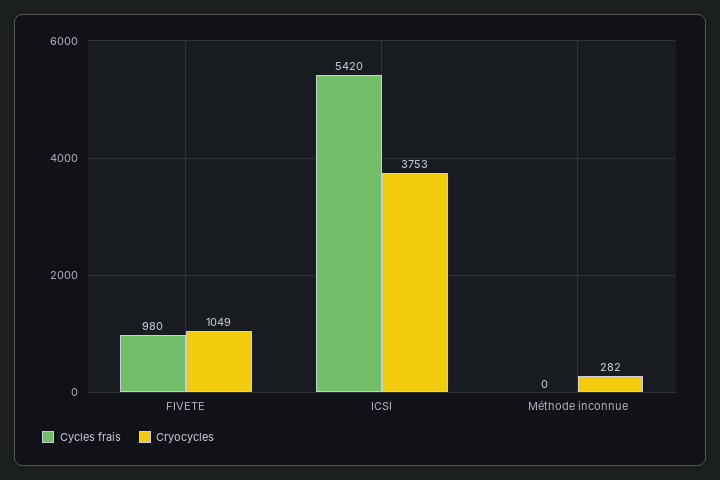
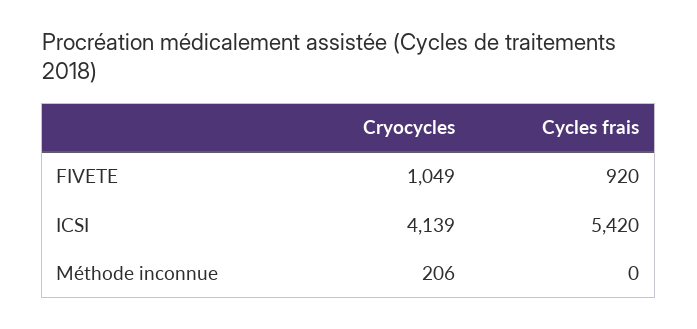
Cycles frais, FIVETE: 980 -> 920
Cryocycles, ICSI: 3753 -> 4139
Cryocycles, Méthode inconnue: 282 -> 206

